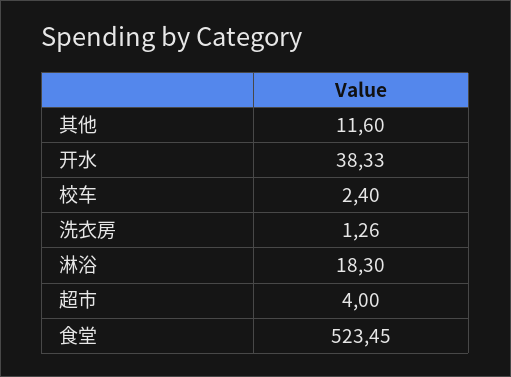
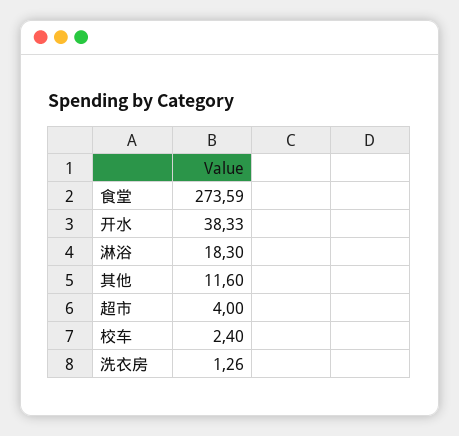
食堂: 523.45 -> 273.59

